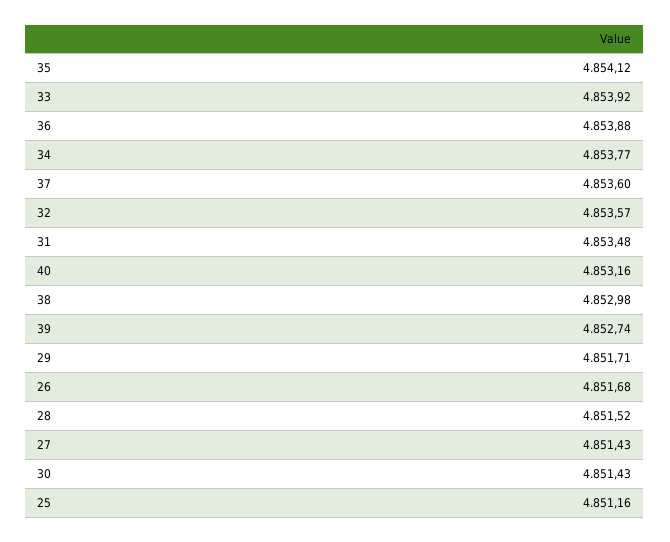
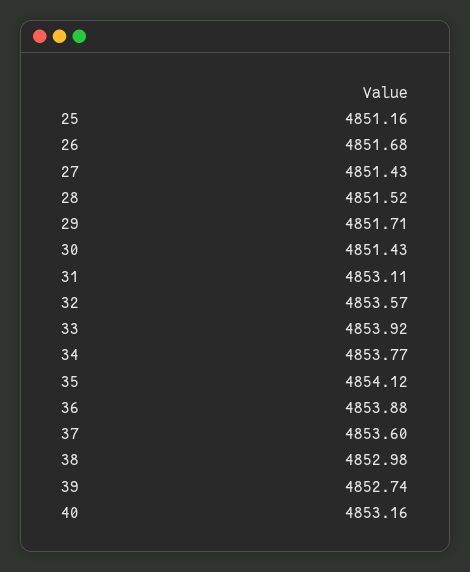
31: 4853.48 -> 4853.11

